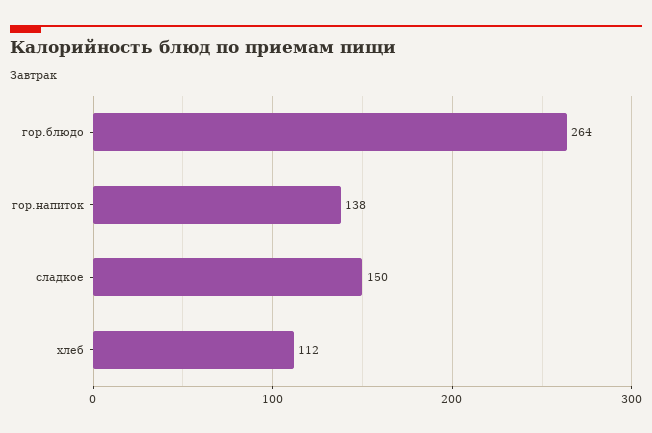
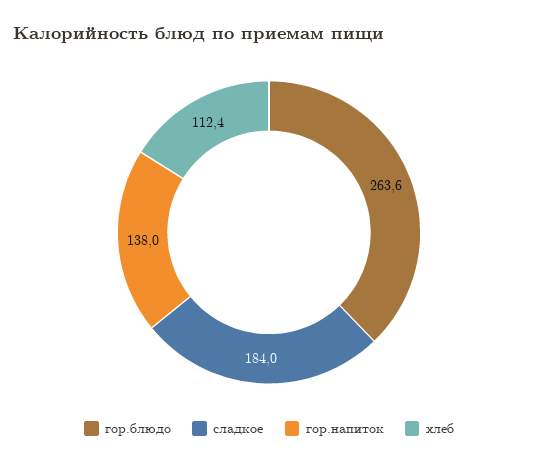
сладкое: 150 -> 184

